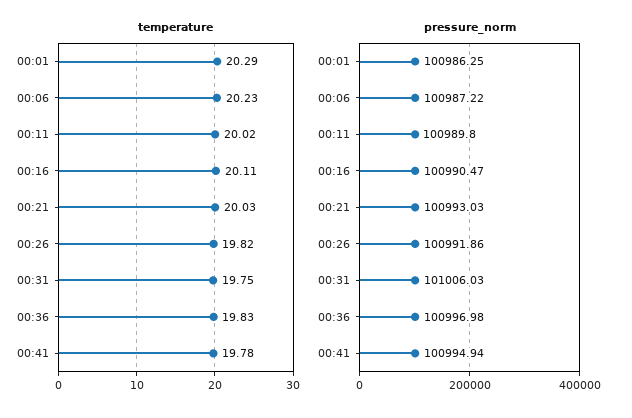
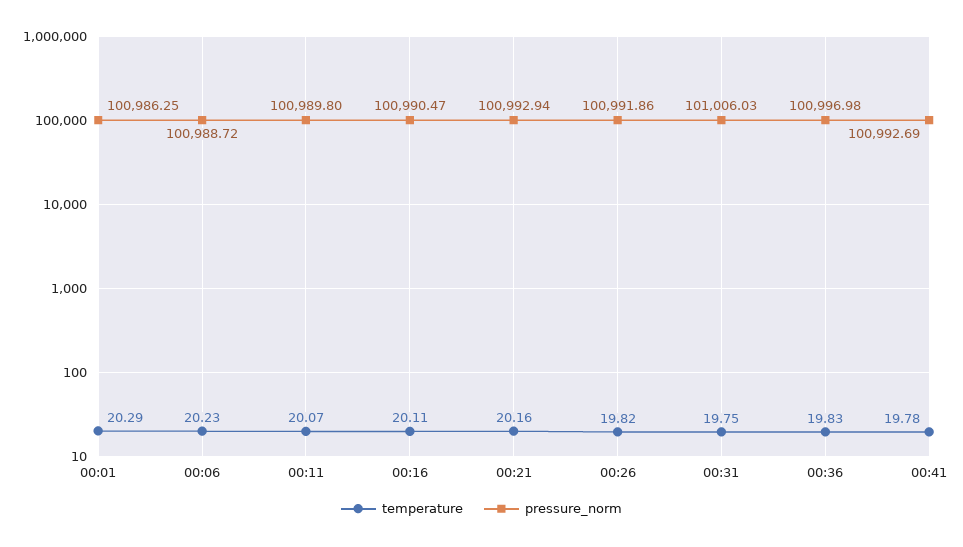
temperature, 00:11: 20.02 -> 20.07
temperature, 00:21: 20.03 -> 20.16
pressure_norm, 00:06: 100987.22 -> 100988.72
pressure_norm, 00:21: 100993.03 -> 100992.94
pressure_norm, 00:41: 100994.94 -> 100992.69

